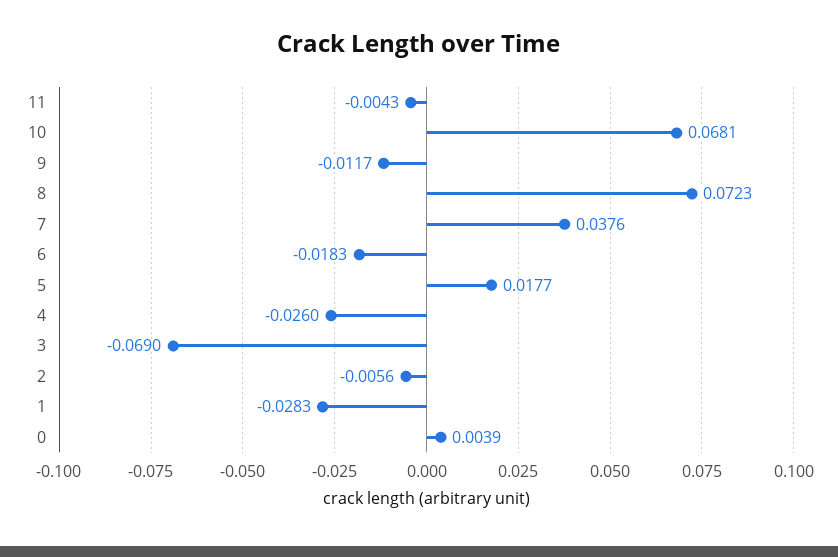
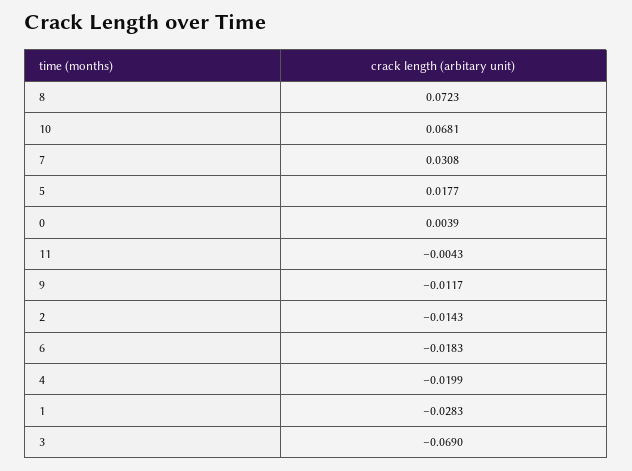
7: 0.0376 -> 0.0308
4: -0.026 -> -0.0199
2: -0.0056 -> -0.0143

